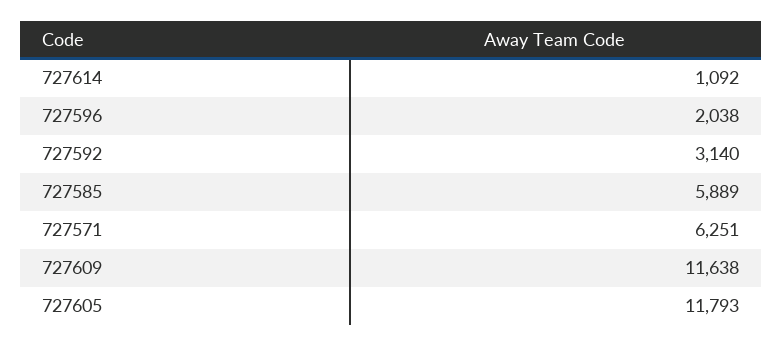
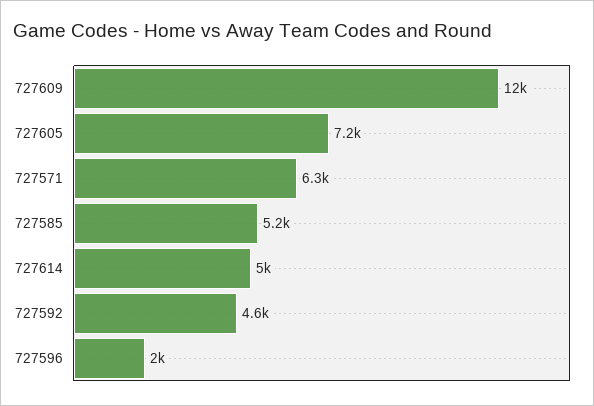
727614: 1092 -> 5000
727592: 3140 -> 4600
727585: 5889 -> 5200
727605: 11793 -> 7200

